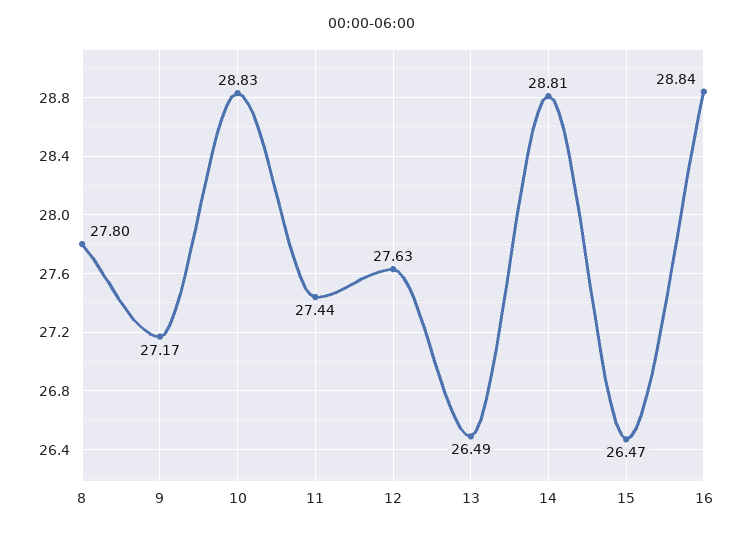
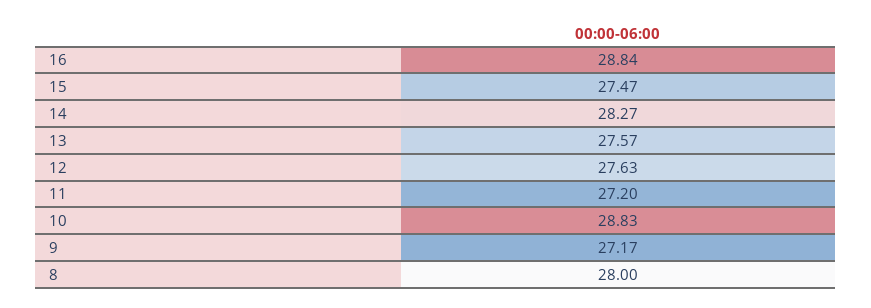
8: 27.8 -> 28
11: 27.44 -> 27.2
13: 26.49 -> 27.57
14: 28.81 -> 28.27
15: 26.47 -> 27.47

